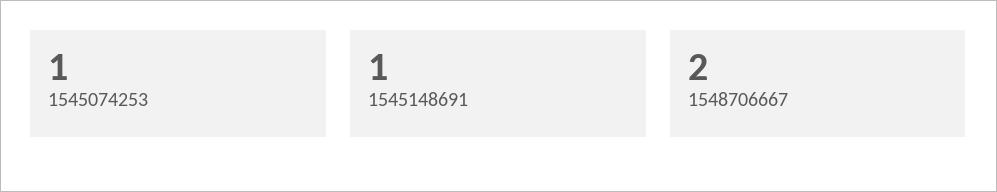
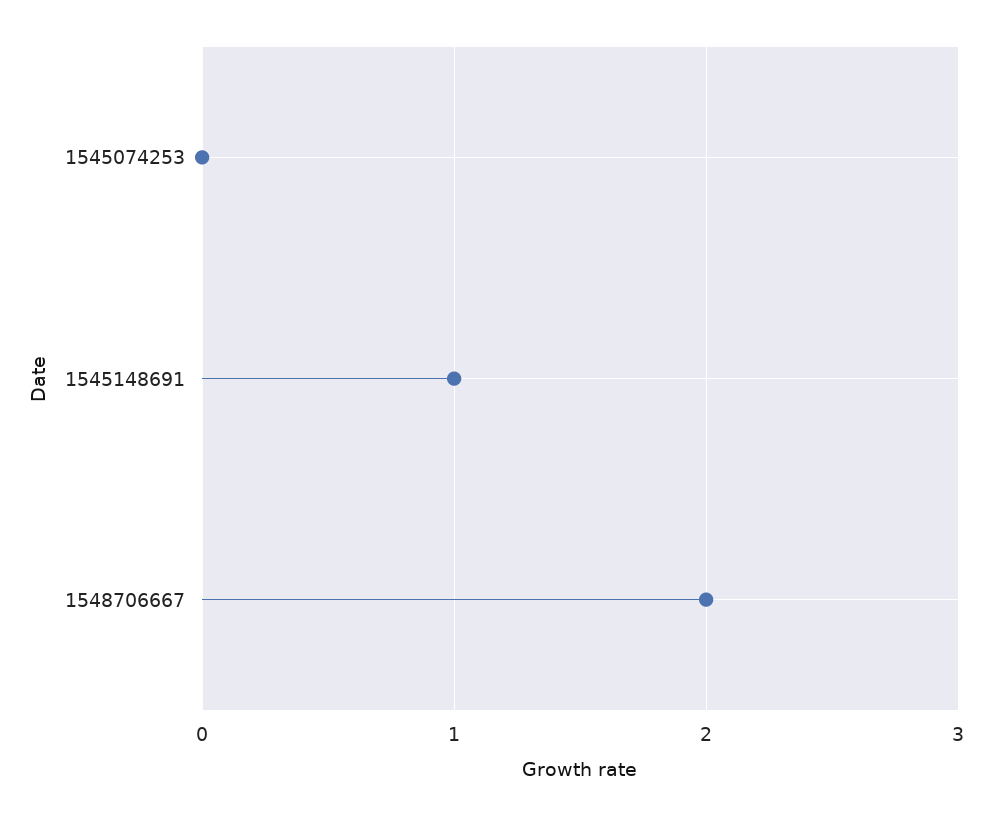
1545074253: 1 -> 0

